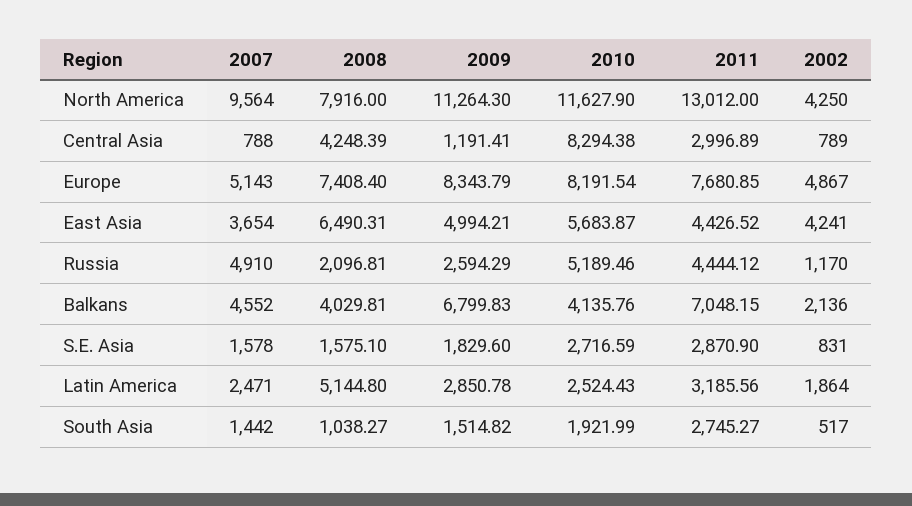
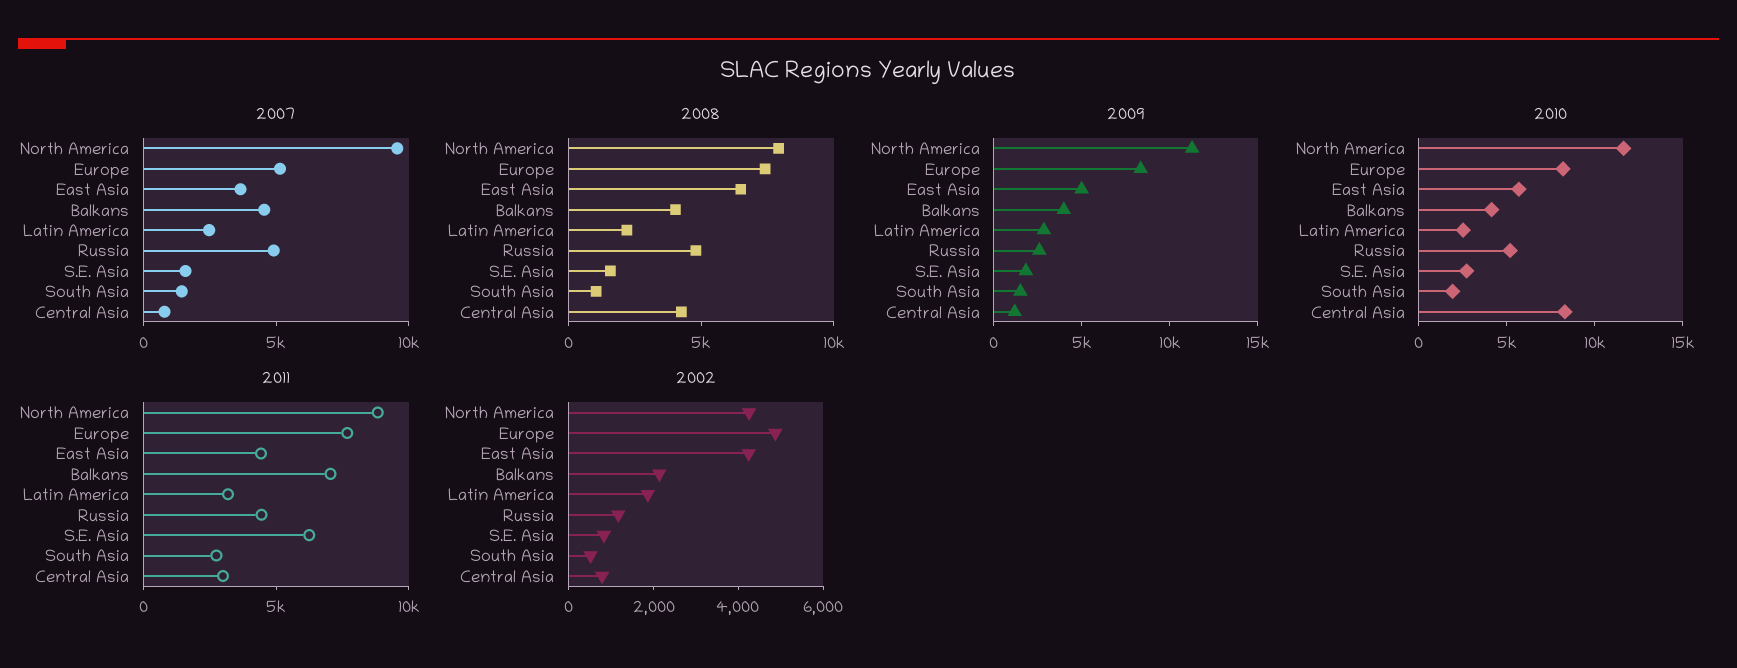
2011, North America: 13012 -> 9000
2008, Russia: 2096.81 -> 5000
2009, Balkans: 6799.83 -> 4000
2011, S.E. Asia: 2870.9 -> 6000
2008, Latin America: 5144.8 -> 2000

